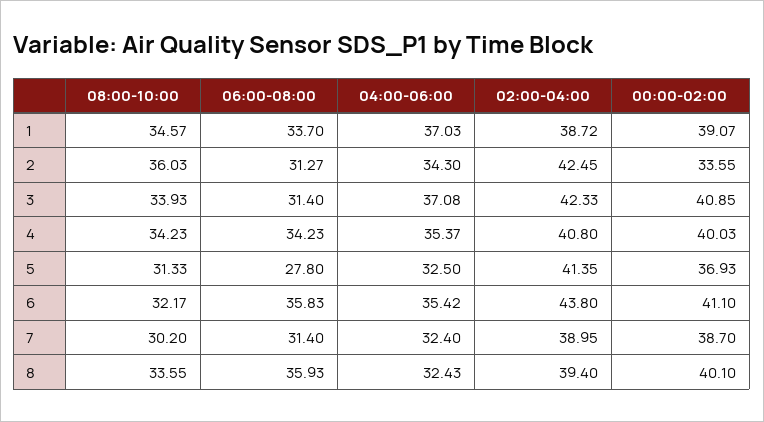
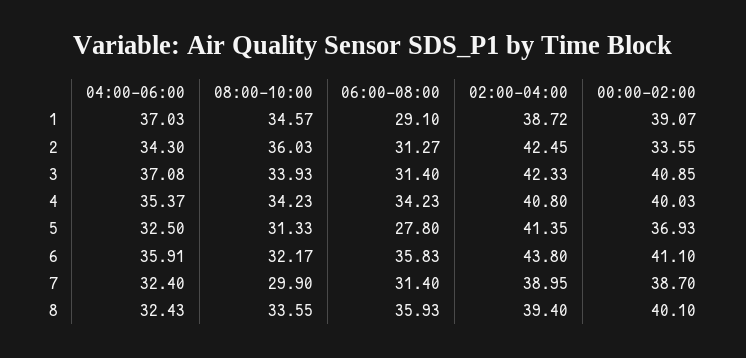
06:00-08:00, 1: 33.7 -> 29.1
04:00-06:00, 6: 35.42 -> 35.91
08:00-10:00, 7: 30.2 -> 29.9

